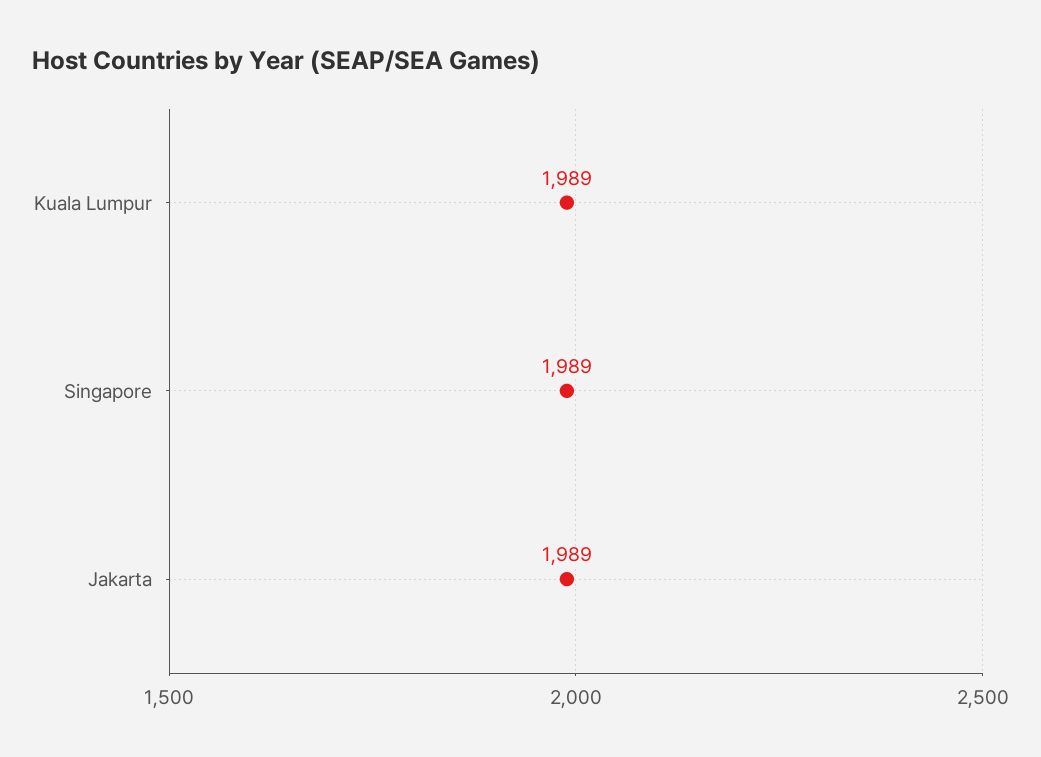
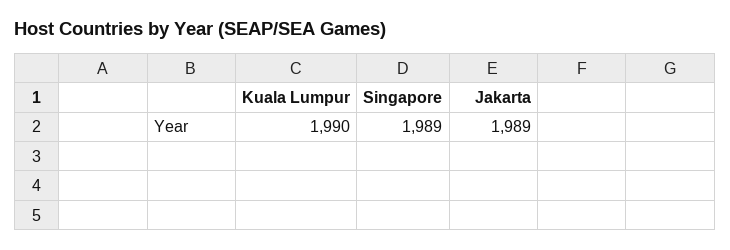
Kuala Lumpur: 1989 -> 1990

